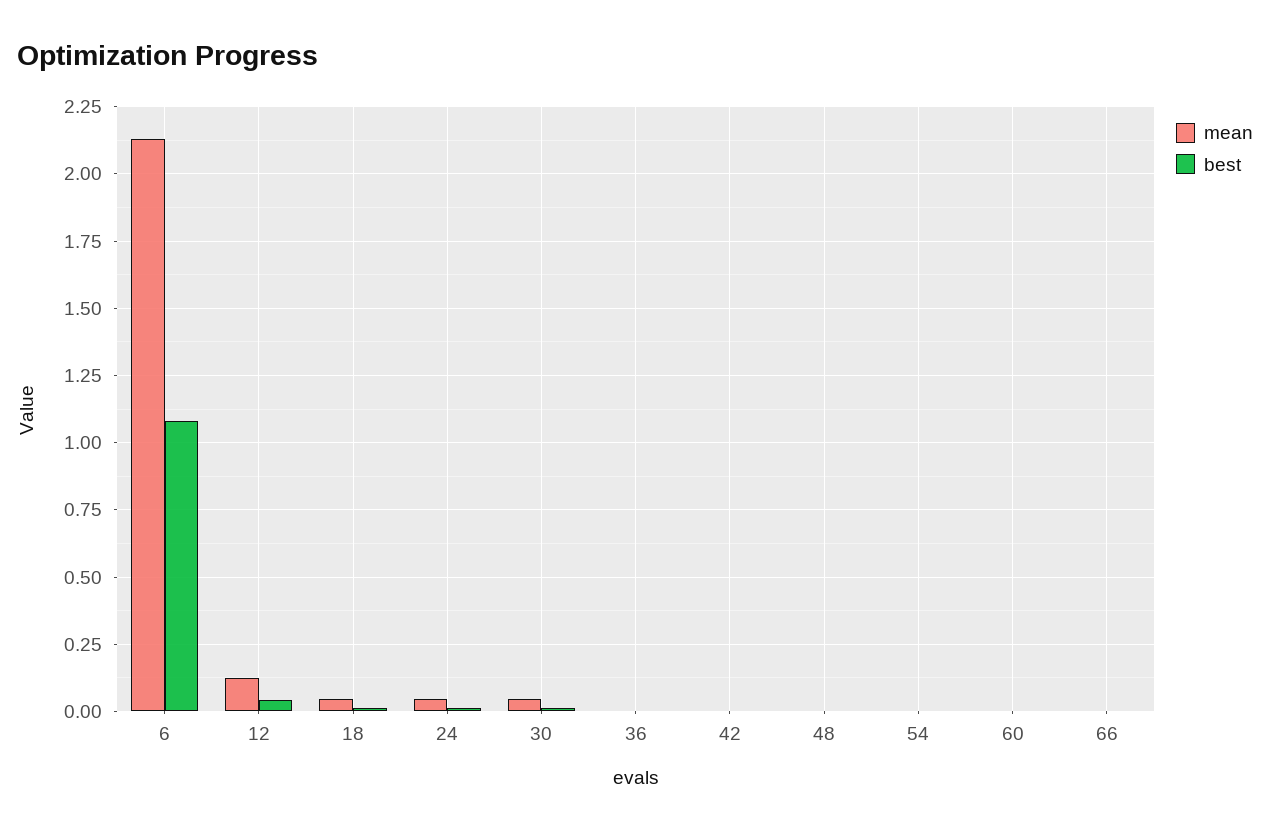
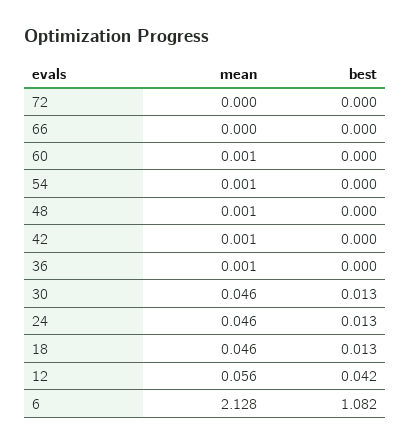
mean, 12: 0.125 -> 0.056
mean, 72: none -> 0
best, 72: none -> 0

